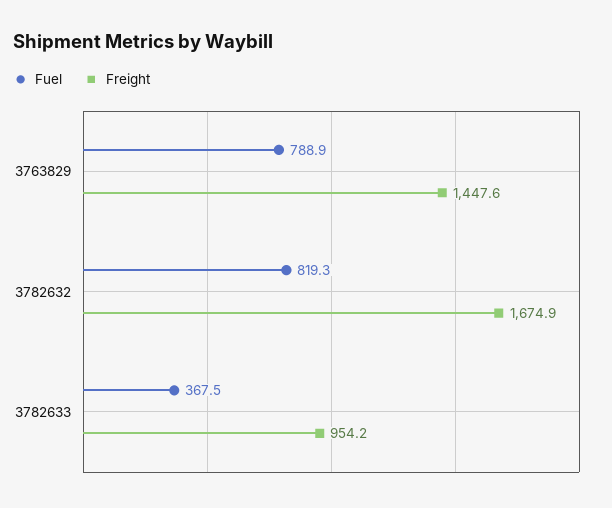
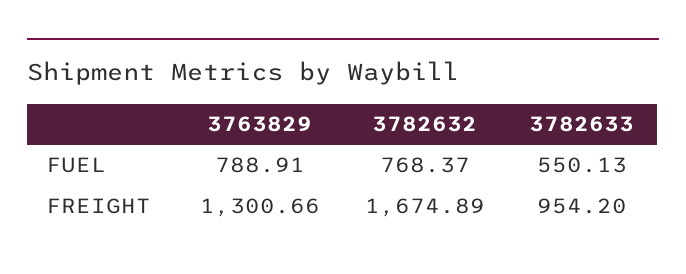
Freight, 3763829: 1447.6 -> 1300.66
Fuel, 3782632: 819.3 -> 768.37
Fuel, 3782633: 367.5 -> 550.13

